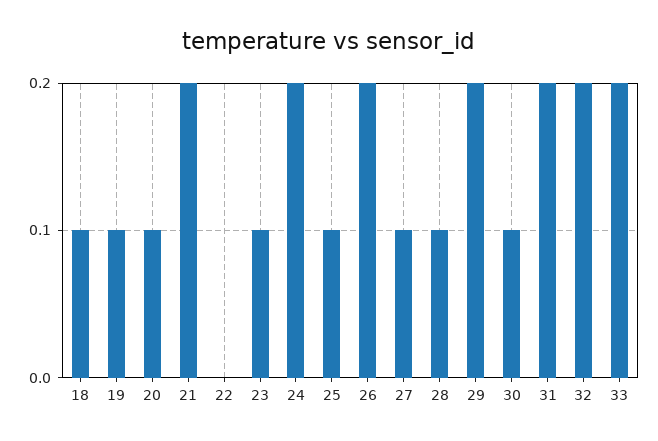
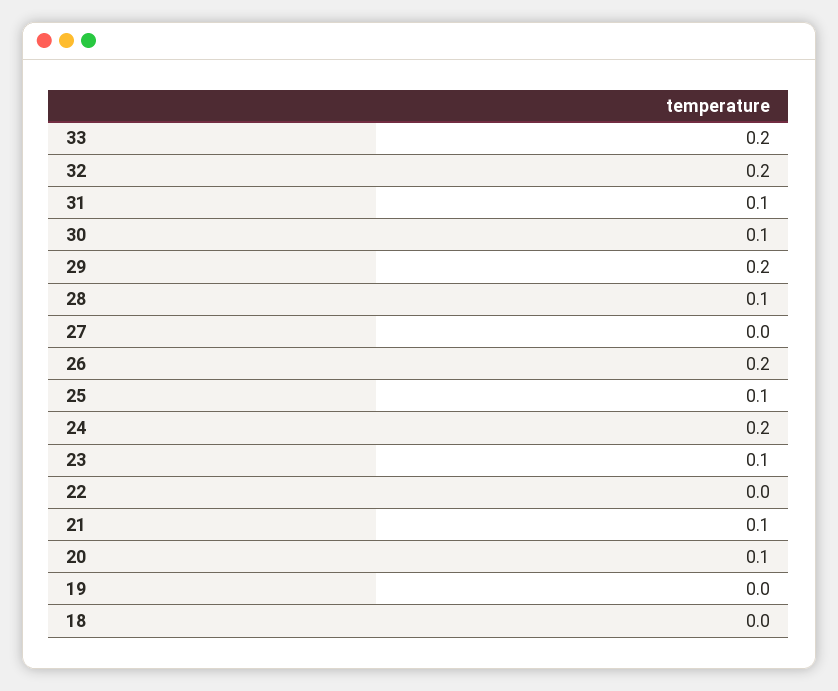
18: 0.1 -> 0
19: 0.1 -> 0
21: 0.2 -> 0.1
27: 0.1 -> 0
31: 0.2 -> 0.1

